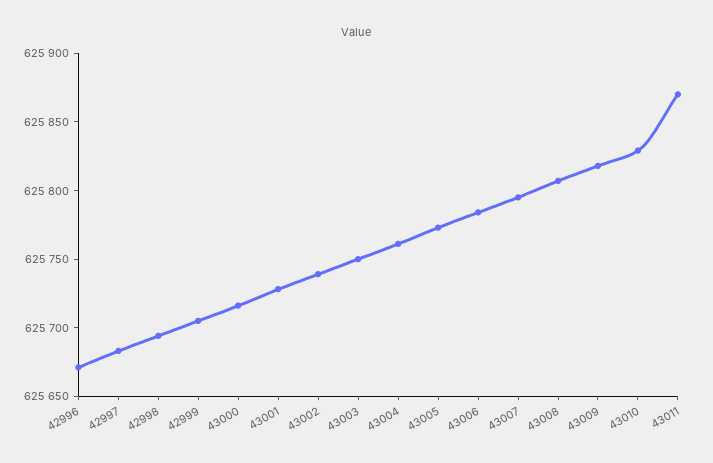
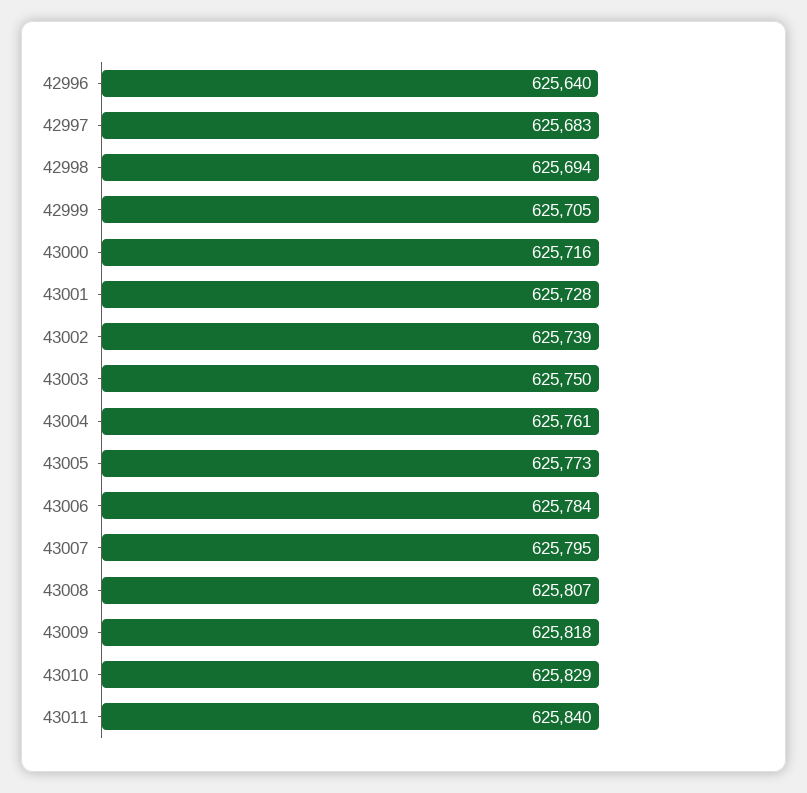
42996: 625670 -> 625640
43011: 625870 -> 625840

